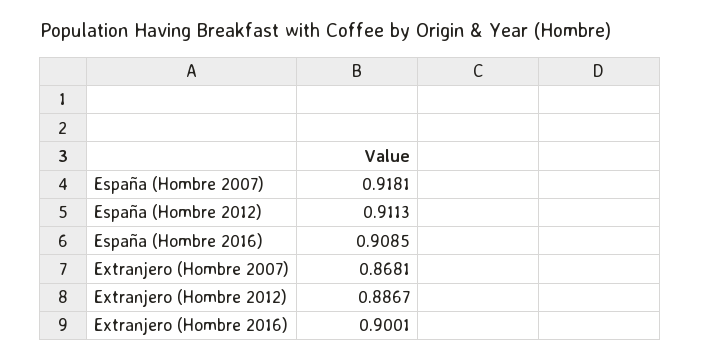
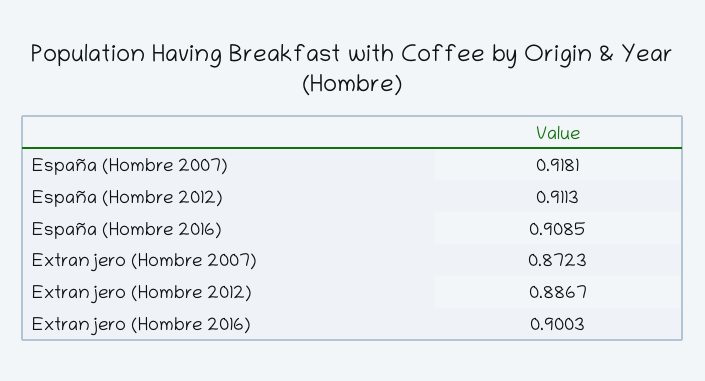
Extranjero (Hombre 2007): 0.8681 -> 0.8723
Extranjero (Hombre 2016): 0.9001 -> 0.9003

